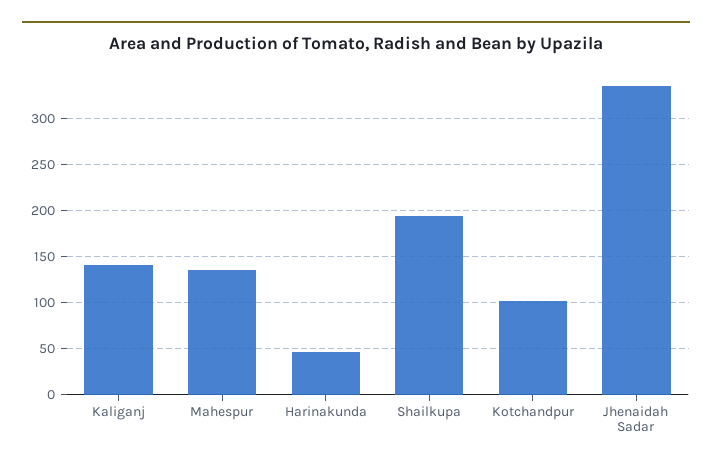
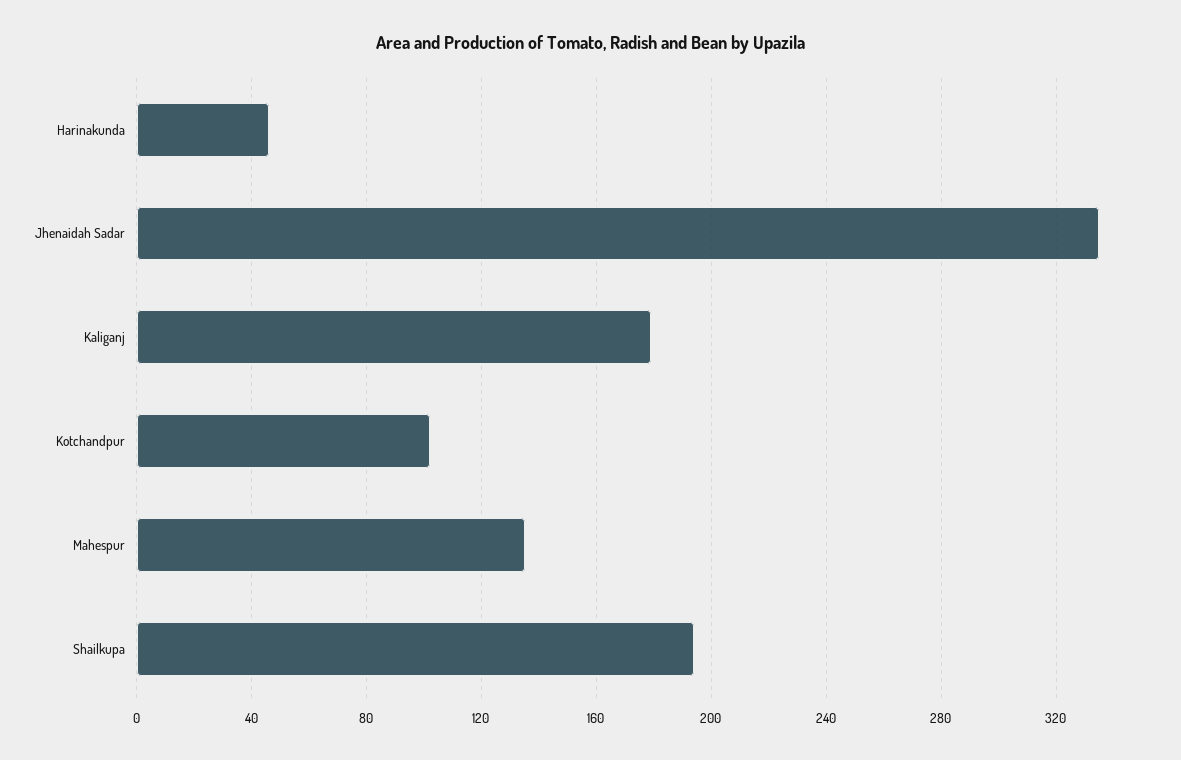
Kaliganj: 140 -> 180

